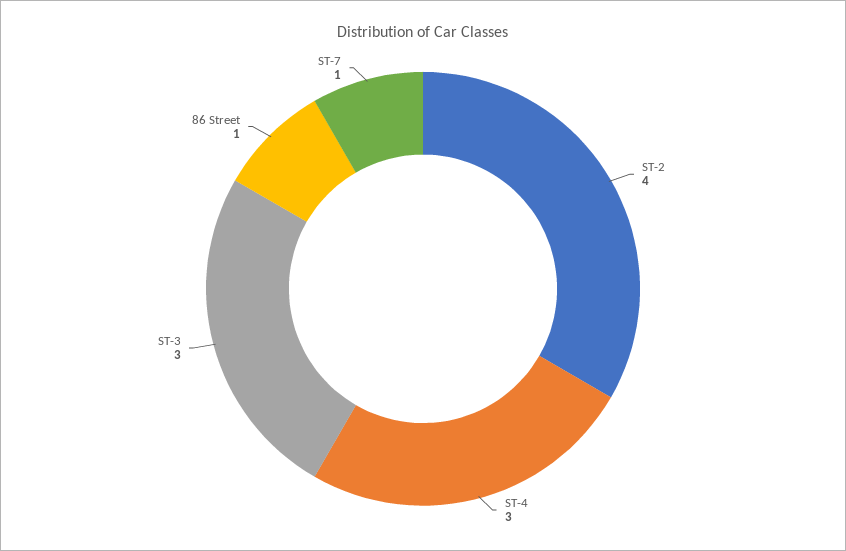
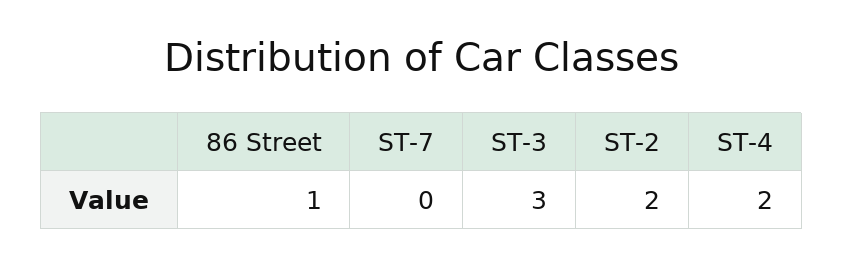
ST-2: 4 -> 2
ST-4: 3 -> 2
ST-7: 1 -> 0

